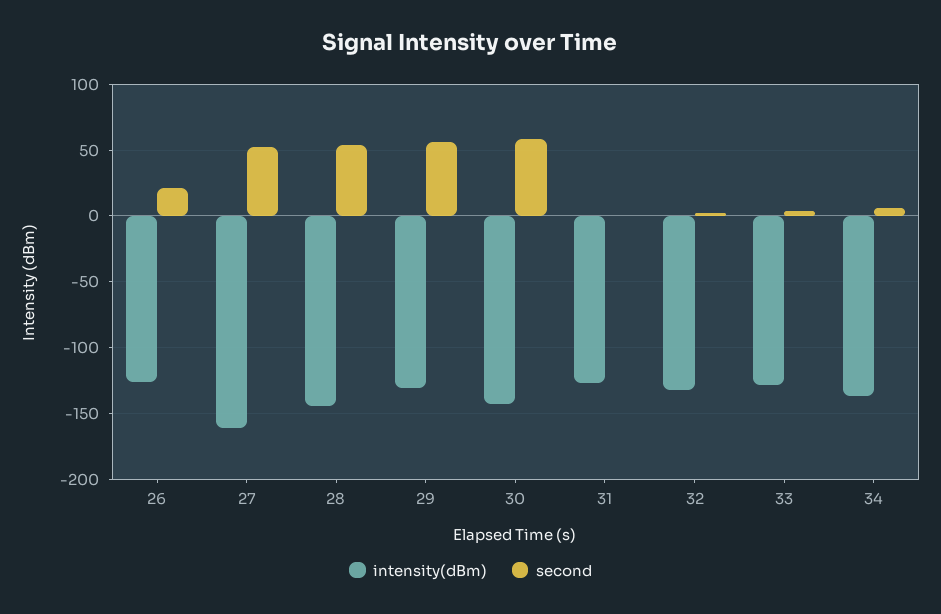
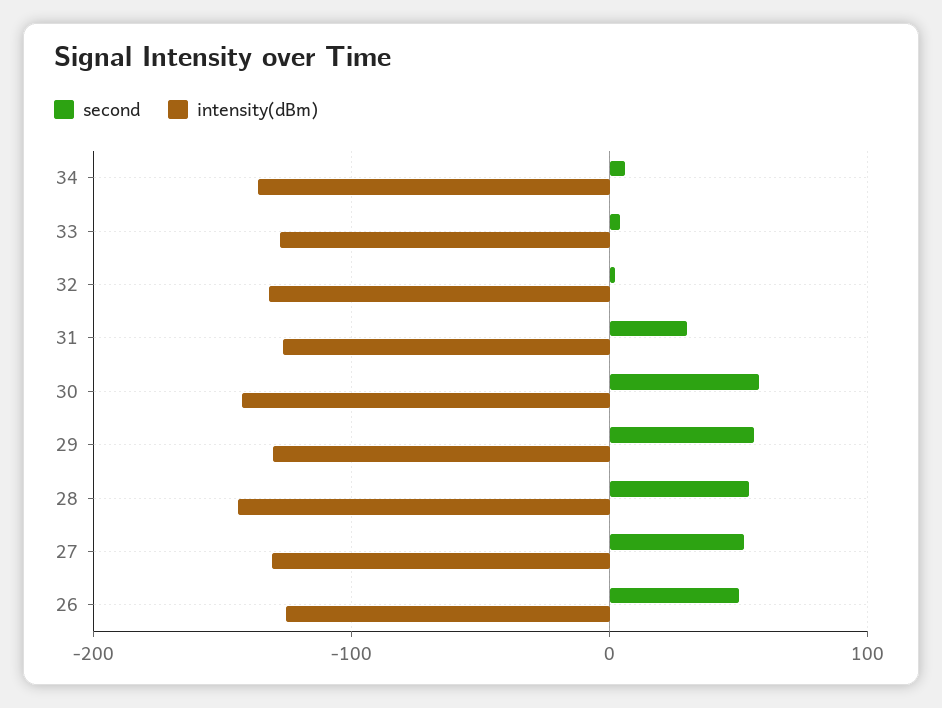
second, 26: 20 -> 50
intensity(dBm), 27: -160 -> -130
second, 31: 0 -> 30

